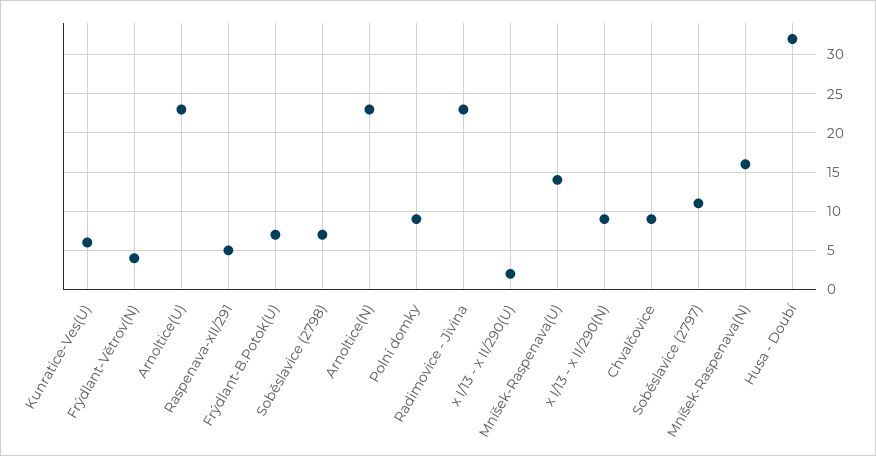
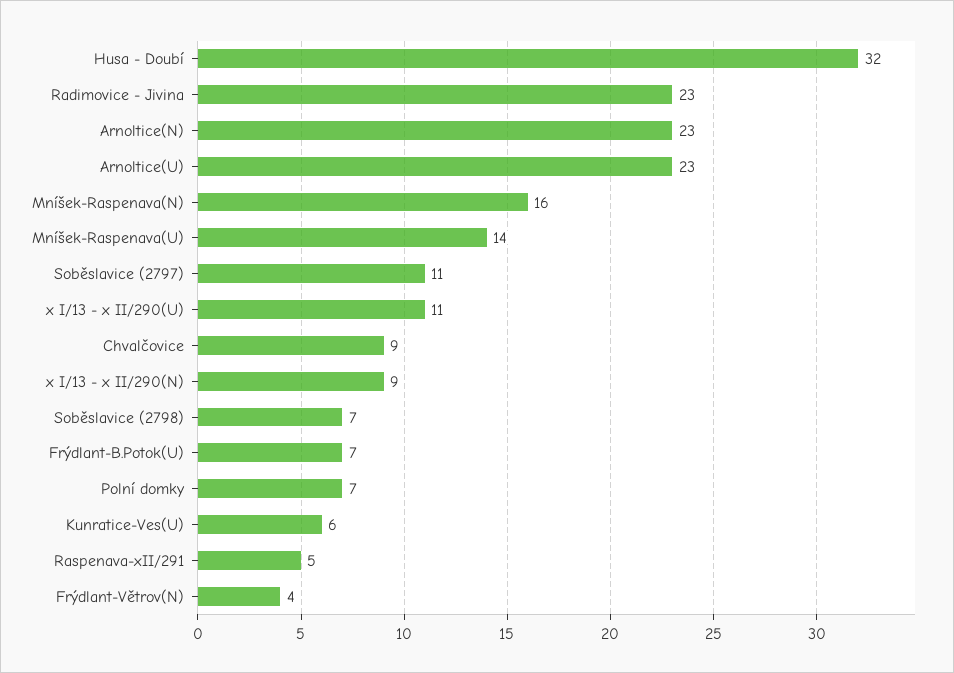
Polní domky: 9 -> 7
x I/13 - x II/290(U): 2 -> 11

